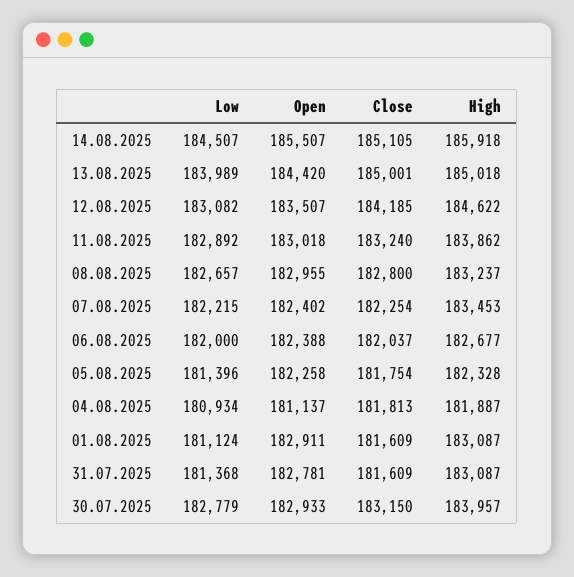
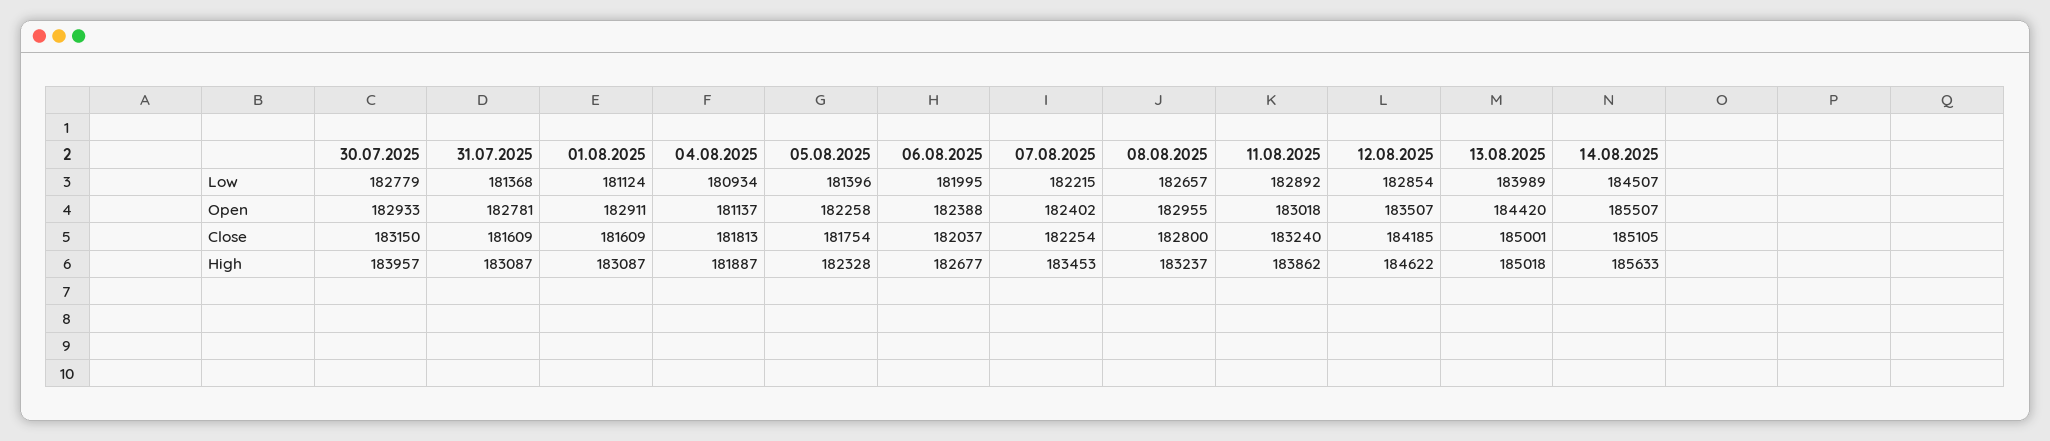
High, 14.08.2025: 185918 -> 185633
Low, 12.08.2025: 183082 -> 182854
Low, 06.08.2025: 182000 -> 181995

